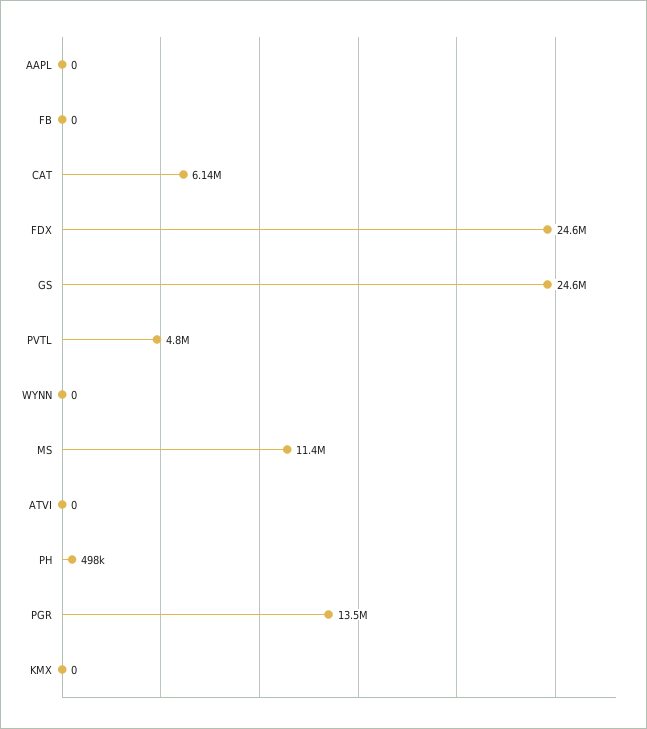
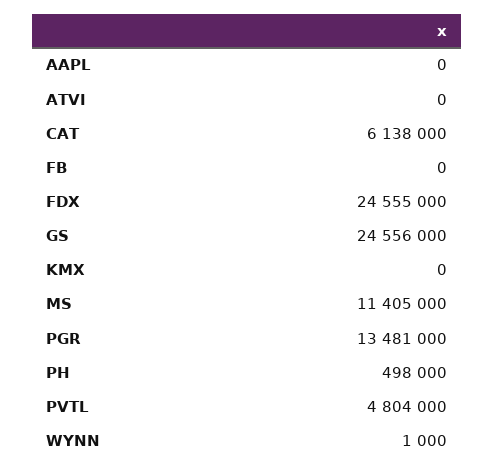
WYNN: 0 -> 1000

